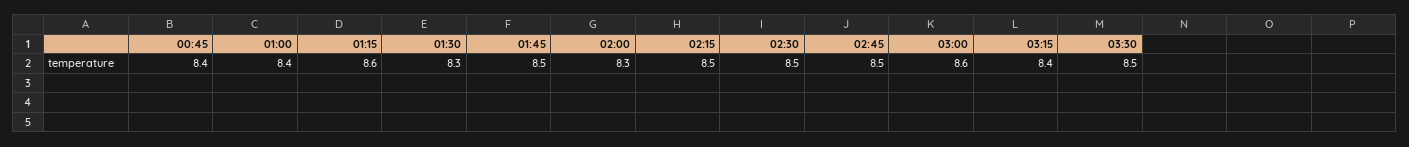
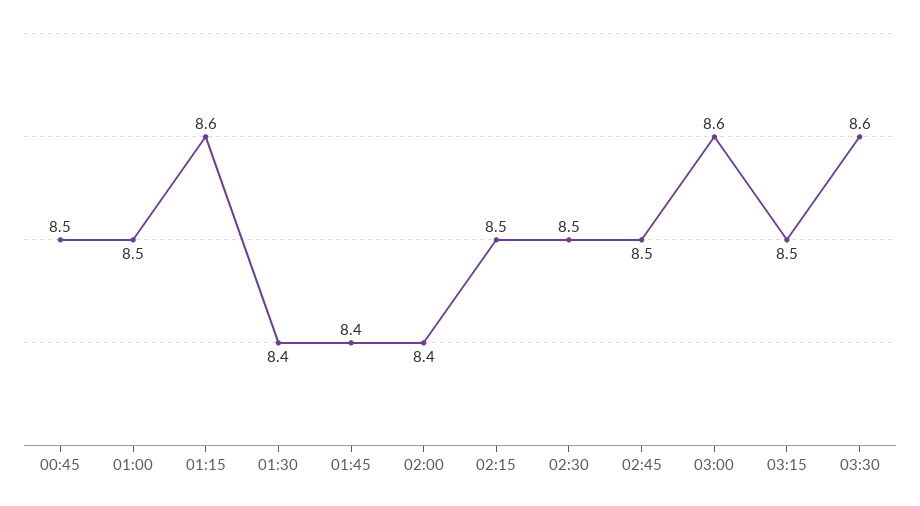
00:45: 8.4 -> 8.5
01:00: 8.4 -> 8.5
01:30: 8.3 -> 8.4
01:45: 8.5 -> 8.4
02:00: 8.3 -> 8.4
03:15: 8.4 -> 8.5
03:30: 8.5 -> 8.6

